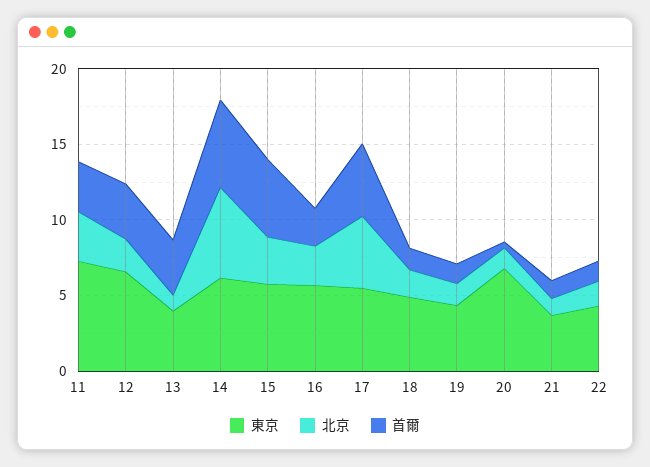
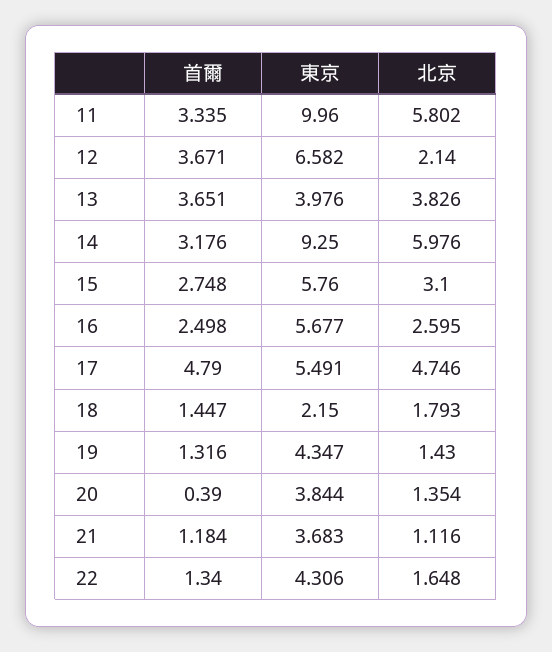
東京, 11: 7 -> 9.96
北京, 11: 3 -> 5.802
北京, 13: 1 -> 3.826
東京, 14: 6 -> 9.25
首爾, 14: 6 -> 3.176
首爾, 15: 5 -> 2.748
東京, 18: 5 -> 2.15
東京, 20: 7 -> 3.844

